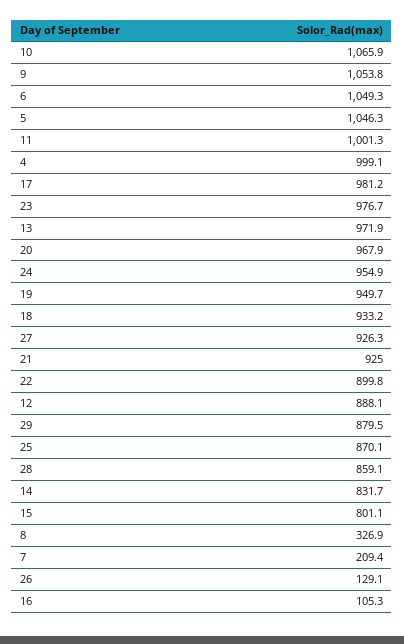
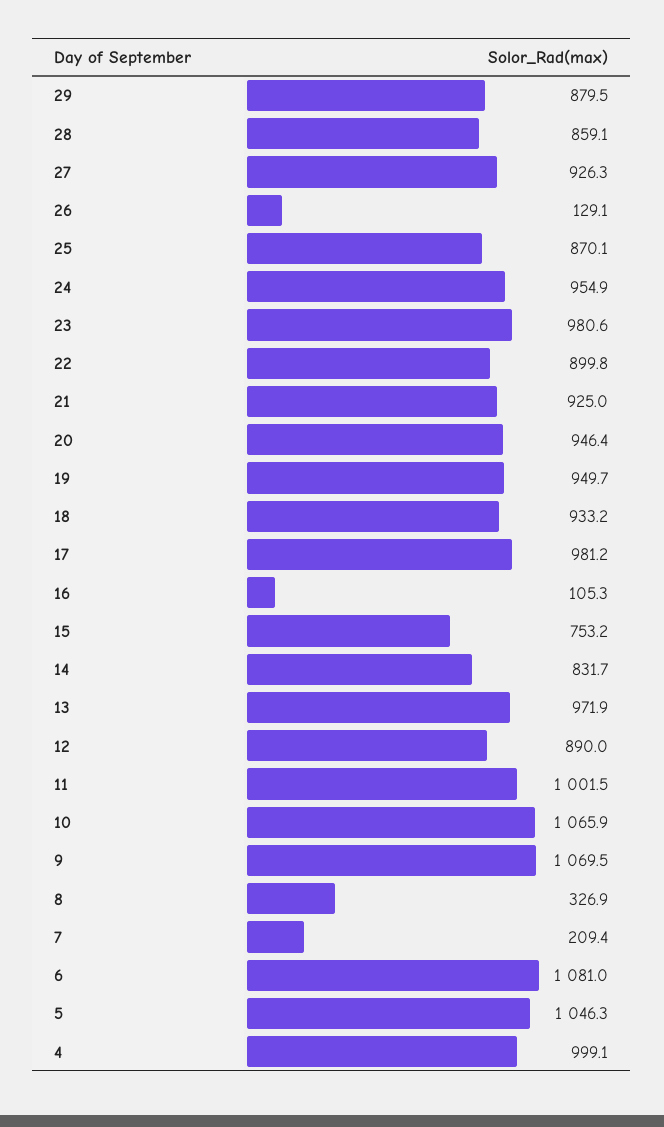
9: 1053.8 -> 1069.5
6: 1049.3 -> 1081
11: 1001.3 -> 1001.5
23: 976.7 -> 980.6
20: 967.9 -> 946.4
12: 888.1 -> 890
15: 801.1 -> 753.2

